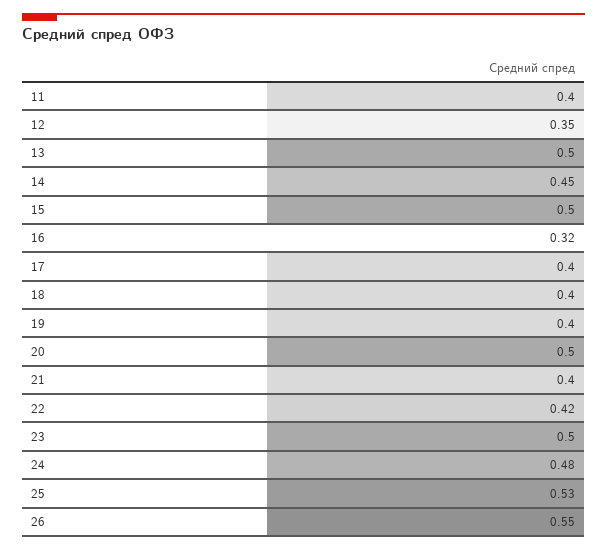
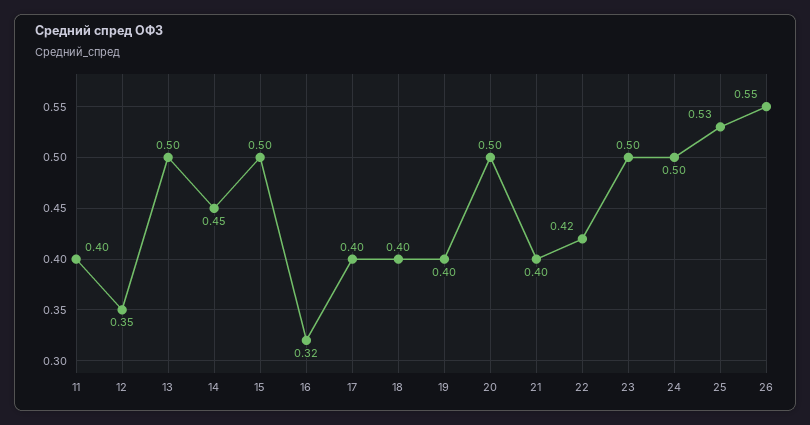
24: 0.48 -> 0.5

